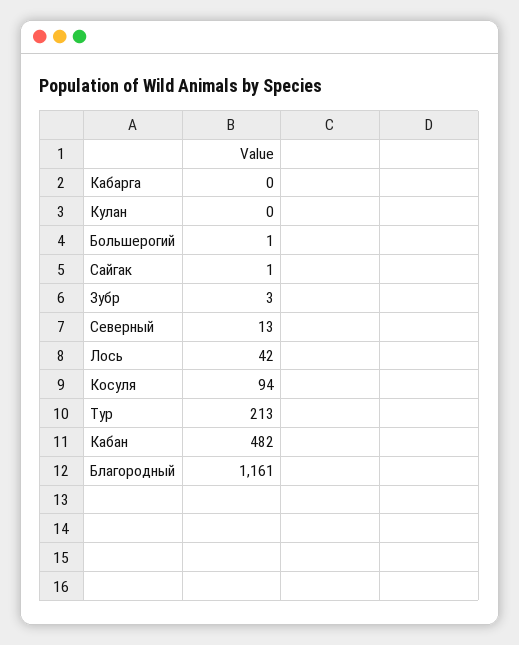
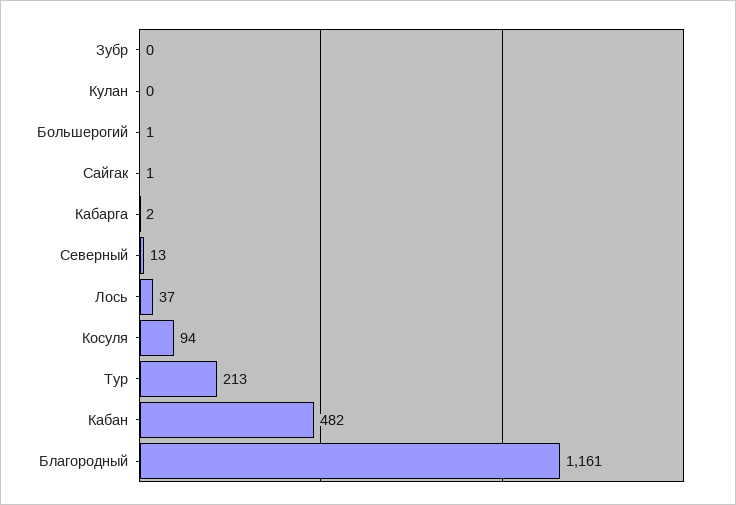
Кабарга: 0 -> 2
Зубр: 3 -> 0
Лось: 42 -> 37

